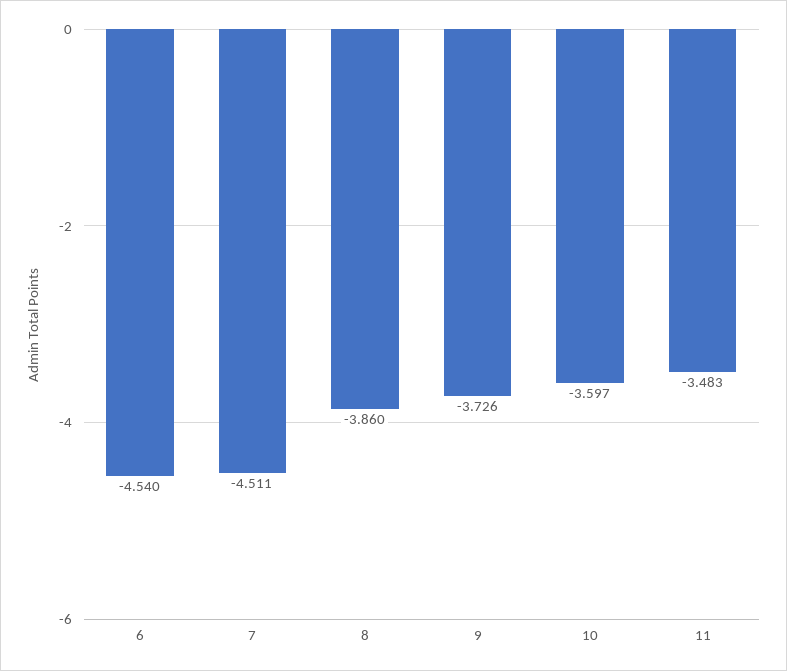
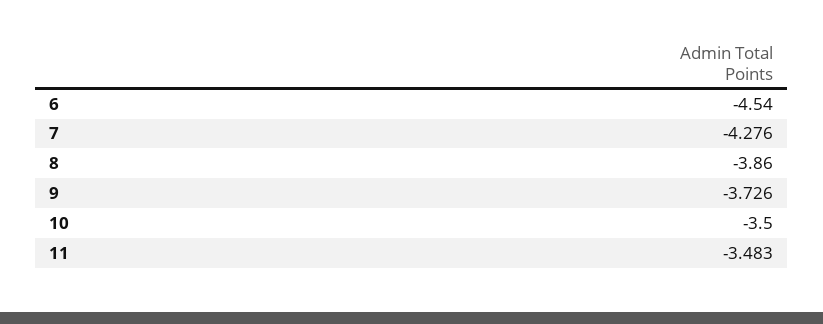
7: -4.511 -> -4.276
10: -3.597 -> -3.5

